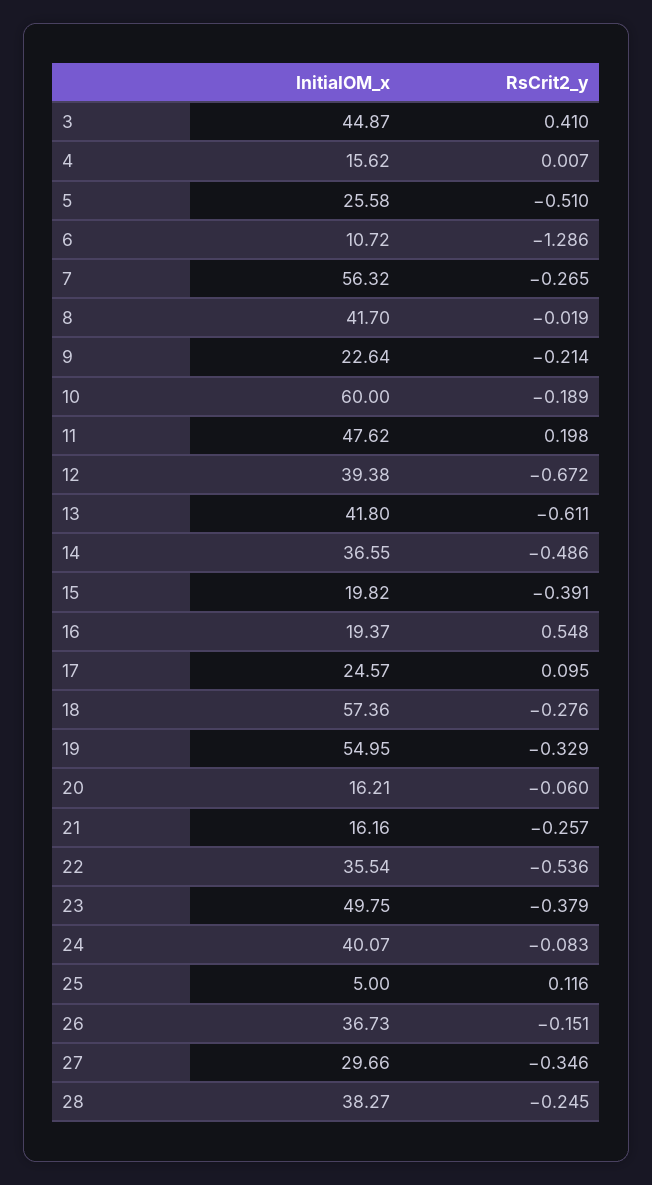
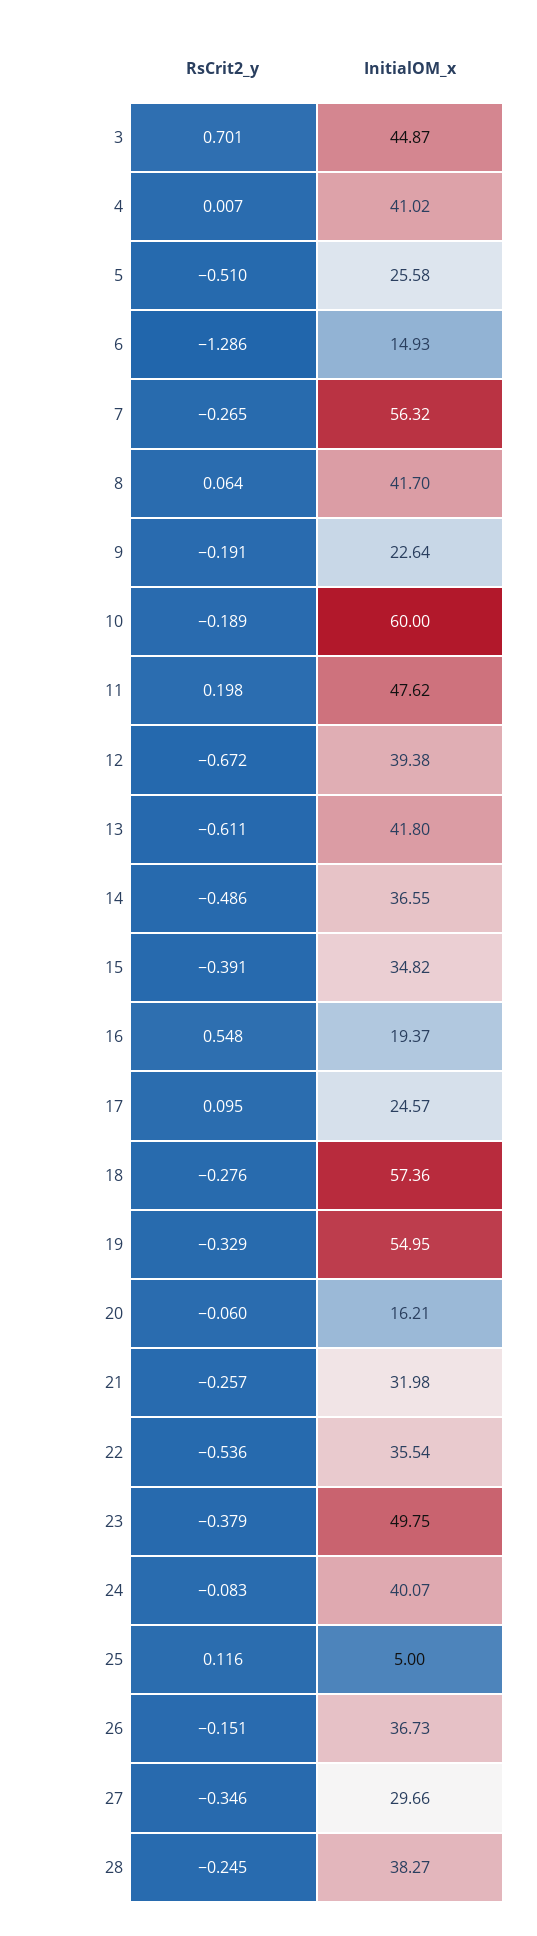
RsCrit2_y, 3: 0.41 -> 0.701
InitialOM_x, 4: 15.62 -> 41.02
InitialOM_x, 6: 10.72 -> 14.93
RsCrit2_y, 8: -0.019 -> 0.064
RsCrit2_y, 9: -0.214 -> -0.191
InitialOM_x, 15: 19.82 -> 34.82
InitialOM_x, 21: 16.16 -> 31.98

